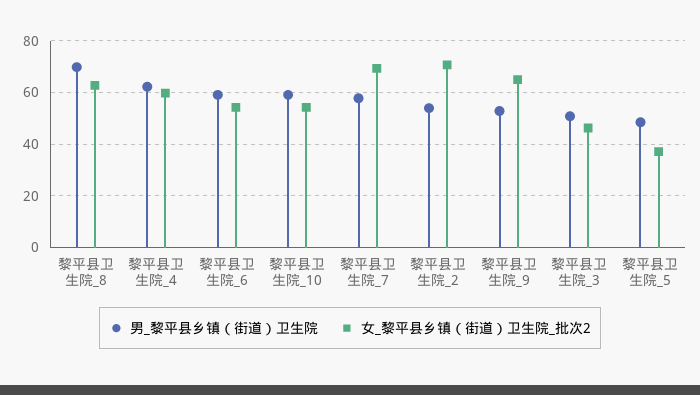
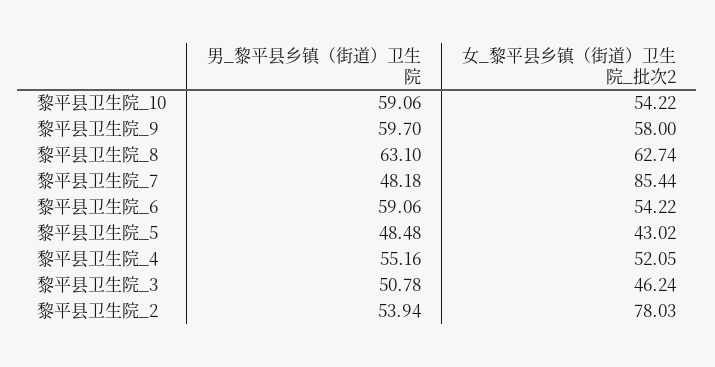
男_黎平县乡镇（街道）卫生院, 黎平县卫生院_8: 70 -> 63.1
男_黎平县乡镇（街道）卫生院, 黎平县卫生院_4: 62.5 -> 55.16
女_黎平县乡镇（街道）卫生院_批次2, 黎平县卫生院_4: 60 -> 52.05
男_黎平县乡镇（街道）卫生院, 黎平县卫生院_7: 57.5 -> 48.18
女_黎平县乡镇（街道）卫生院_批次2, 黎平县卫生院_7: 70 -> 85.44
女_黎平县乡镇（街道）卫生院_批次2, 黎平县卫生院_2: 70 -> 78.03
男_黎平县乡镇（街道）卫生院, 黎平县卫生院_9: 52.5 -> 59.7
女_黎平县乡镇（街道）卫生院_批次2, 黎平县卫生院_9: 65 -> 58
女_黎平县乡镇（街道）卫生院_批次2, 黎平县卫生院_5: 37.5 -> 43.02

